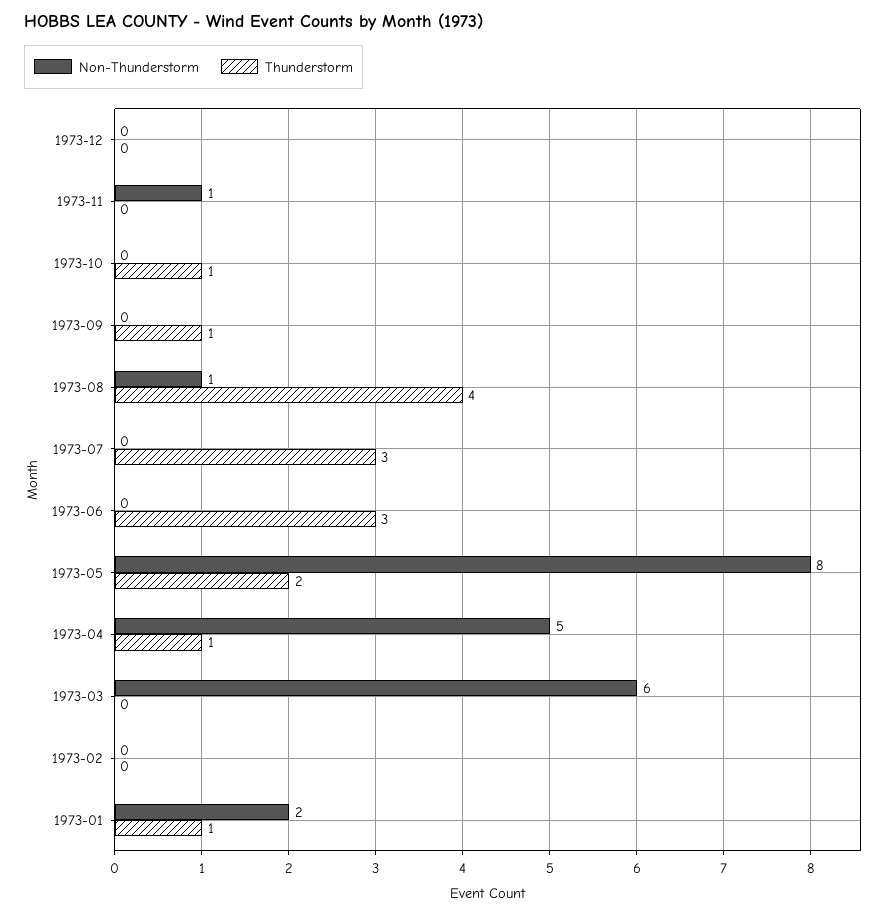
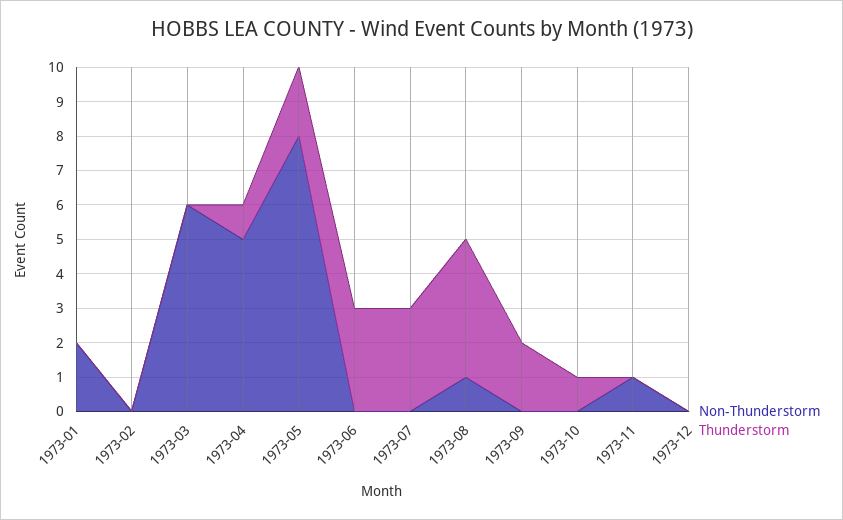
Thunderstorm, 1973-09: 1 -> 2
Thunderstorm, 1973-01: 1 -> 0

